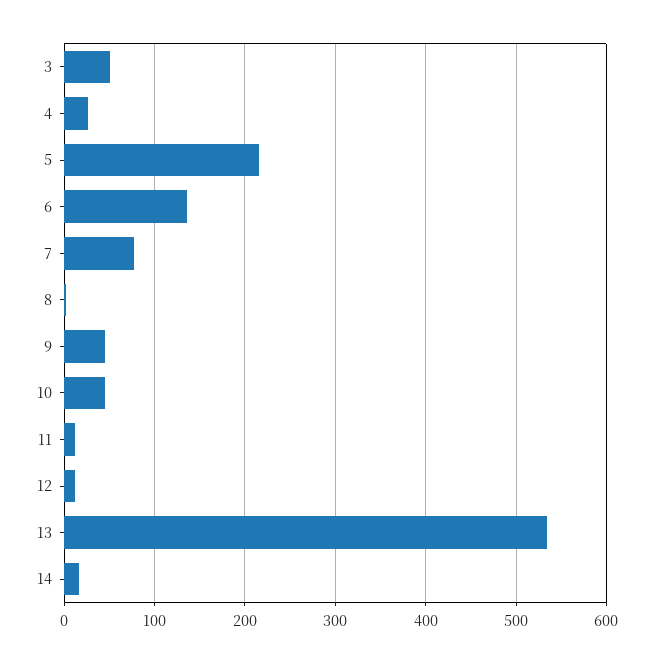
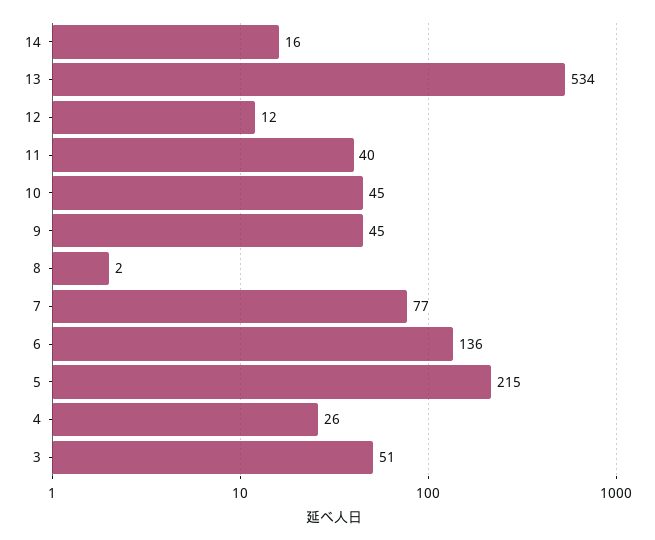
11: 10 -> 40

